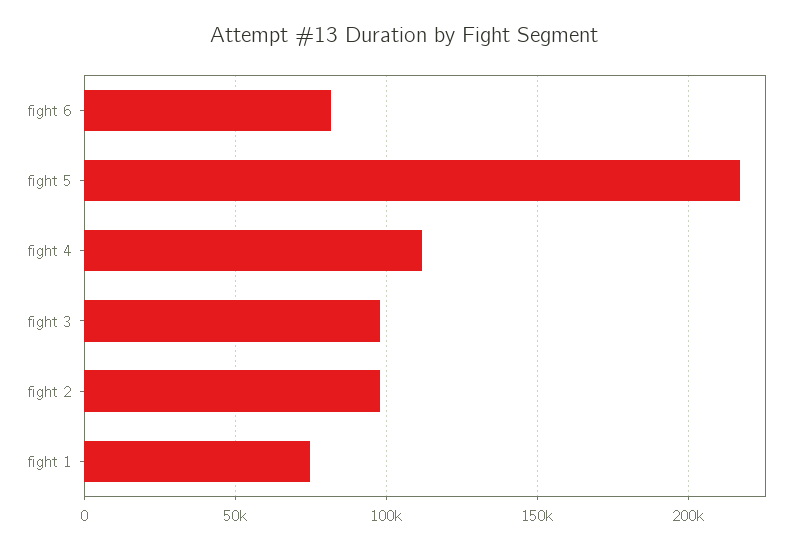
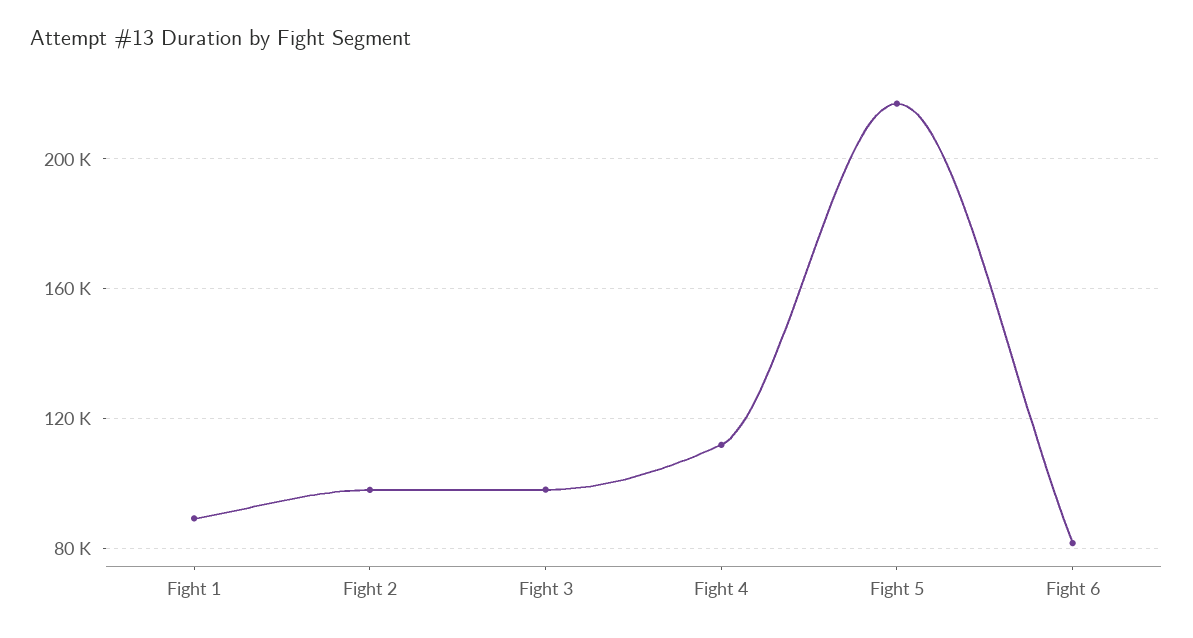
fight 1: 75000 -> 90000

